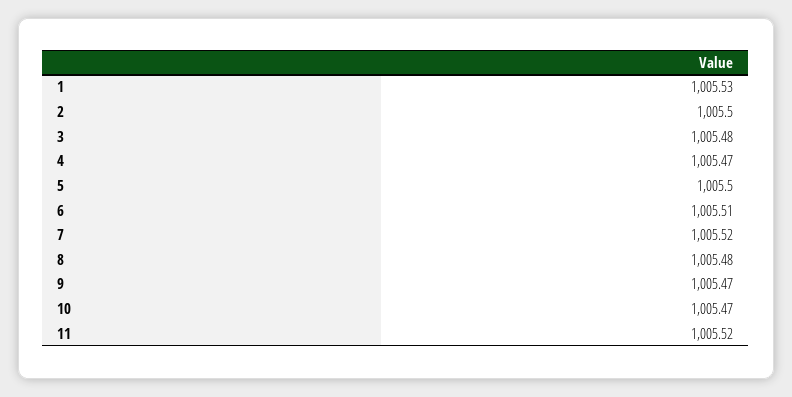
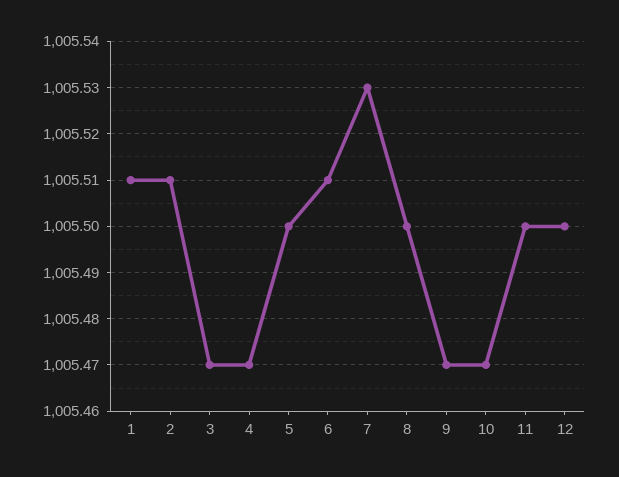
1: 1005.53 -> 1005.51
2: 1005.5 -> 1005.51
3: 1005.48 -> 1005.47
7: 1005.52 -> 1005.53
8: 1005.48 -> 1005.5
11: 1005.52 -> 1005.5
12: none -> 1005.5

